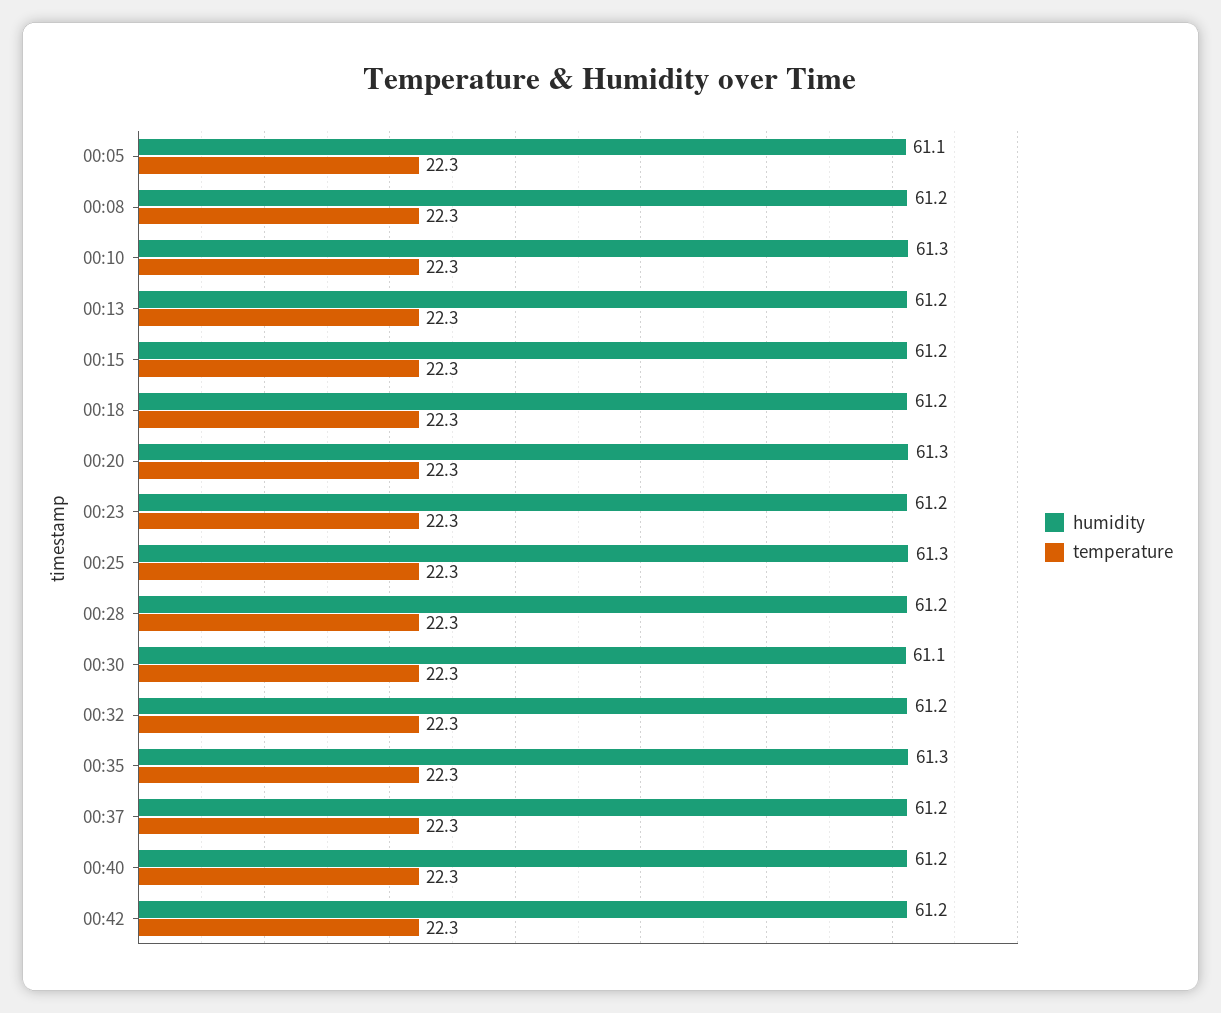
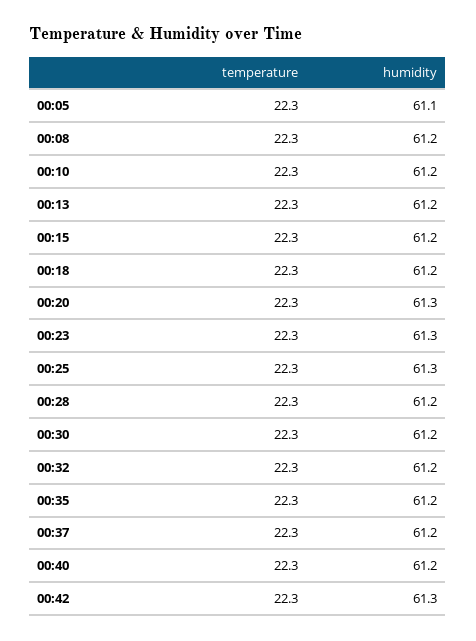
humidity, 00:10: 61.3 -> 61.2
humidity, 00:23: 61.2 -> 61.3
humidity, 00:30: 61.1 -> 61.2
humidity, 00:35: 61.3 -> 61.2
humidity, 00:42: 61.2 -> 61.3

